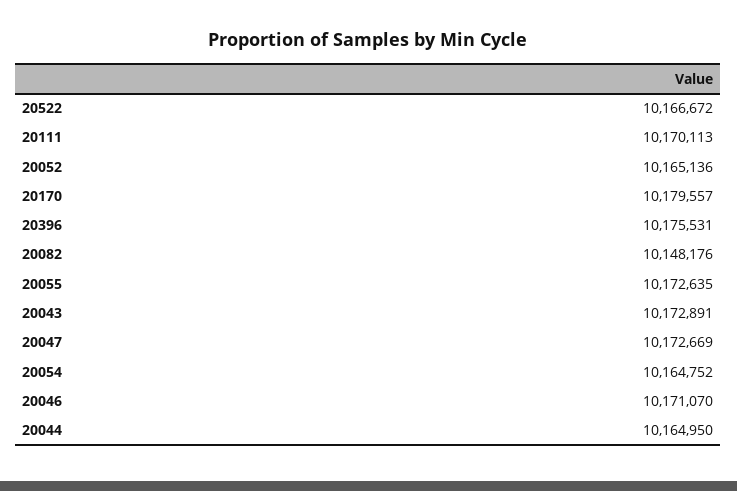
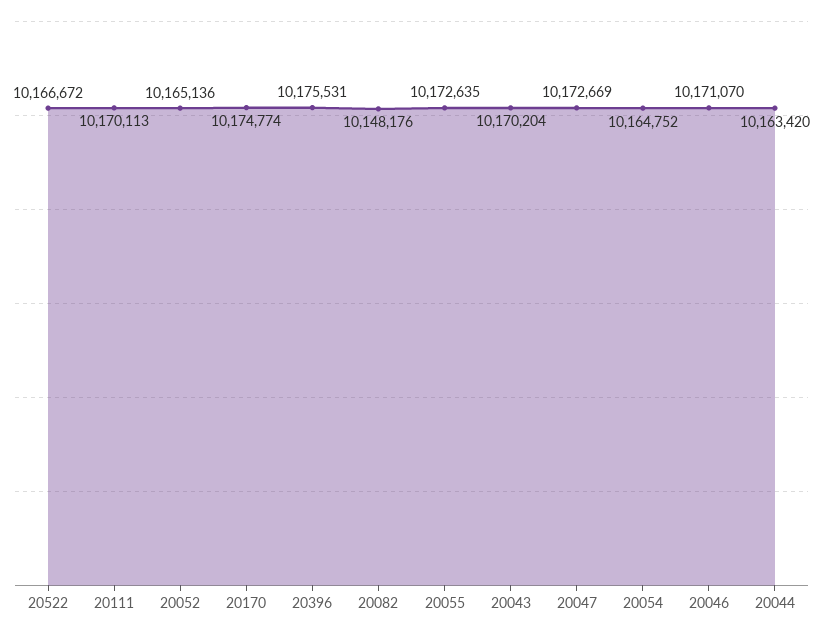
20170: 10179557 -> 10174774
20043: 10172891 -> 10170204
20044: 10164950 -> 10163420

